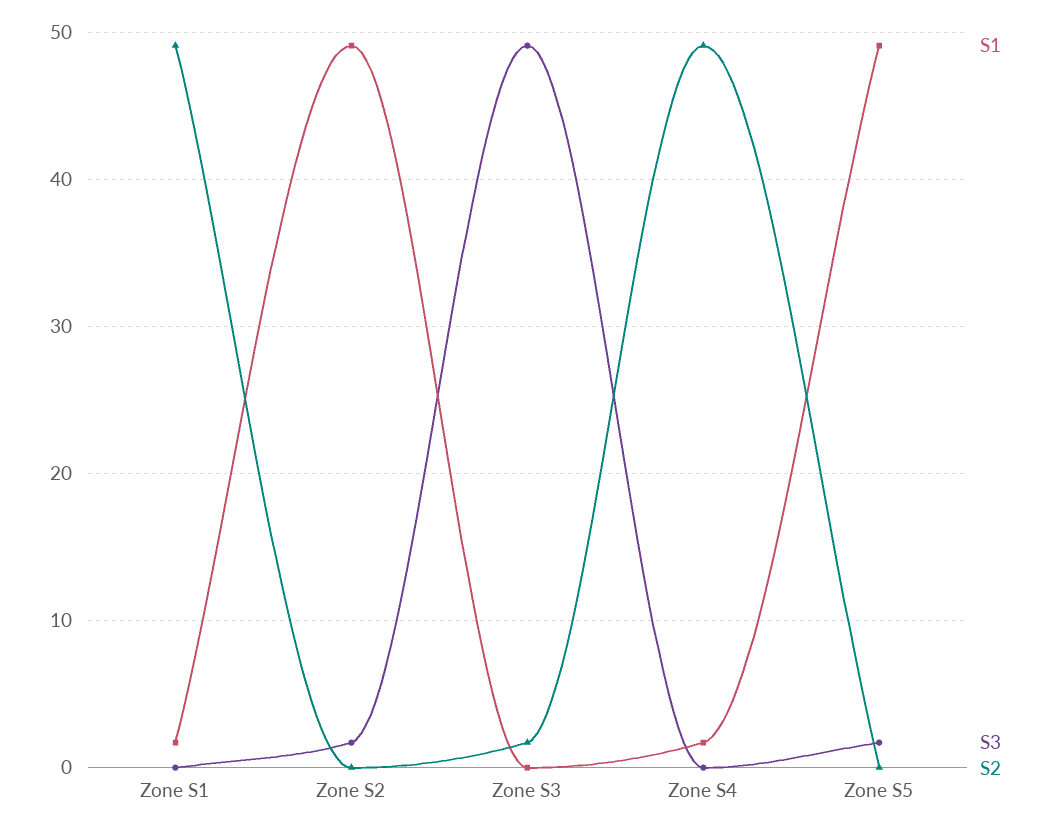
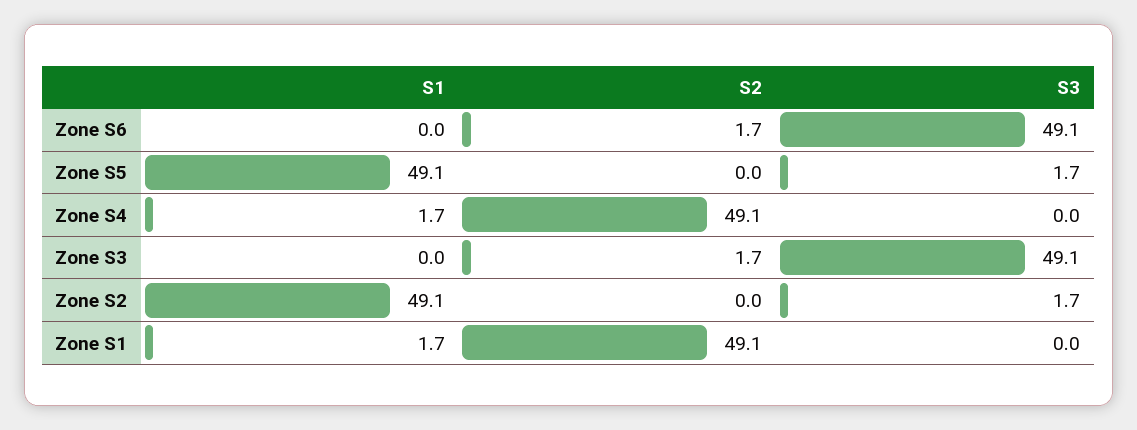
S1, Zone S6: none -> 0
S2, Zone S6: none -> 1.7
S3, Zone S6: none -> 49.1

